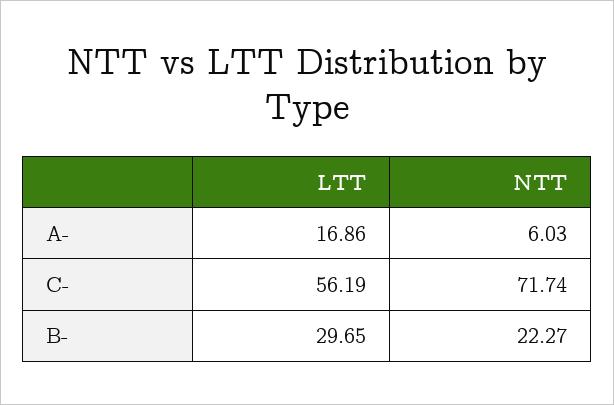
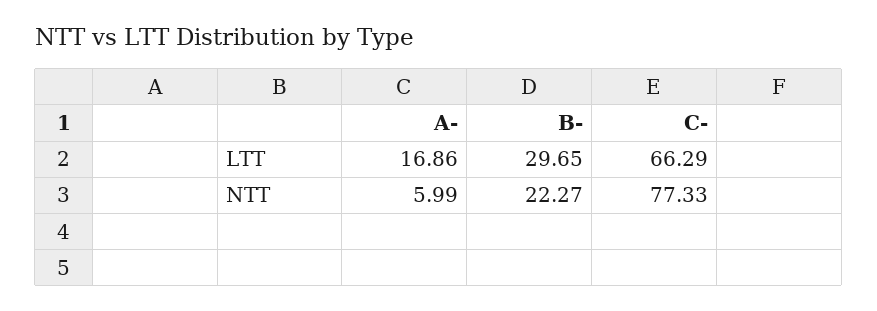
NTT, A-: 6.03 -> 5.99
LTT, C-: 56.19 -> 66.29
NTT, C-: 71.74 -> 77.33

